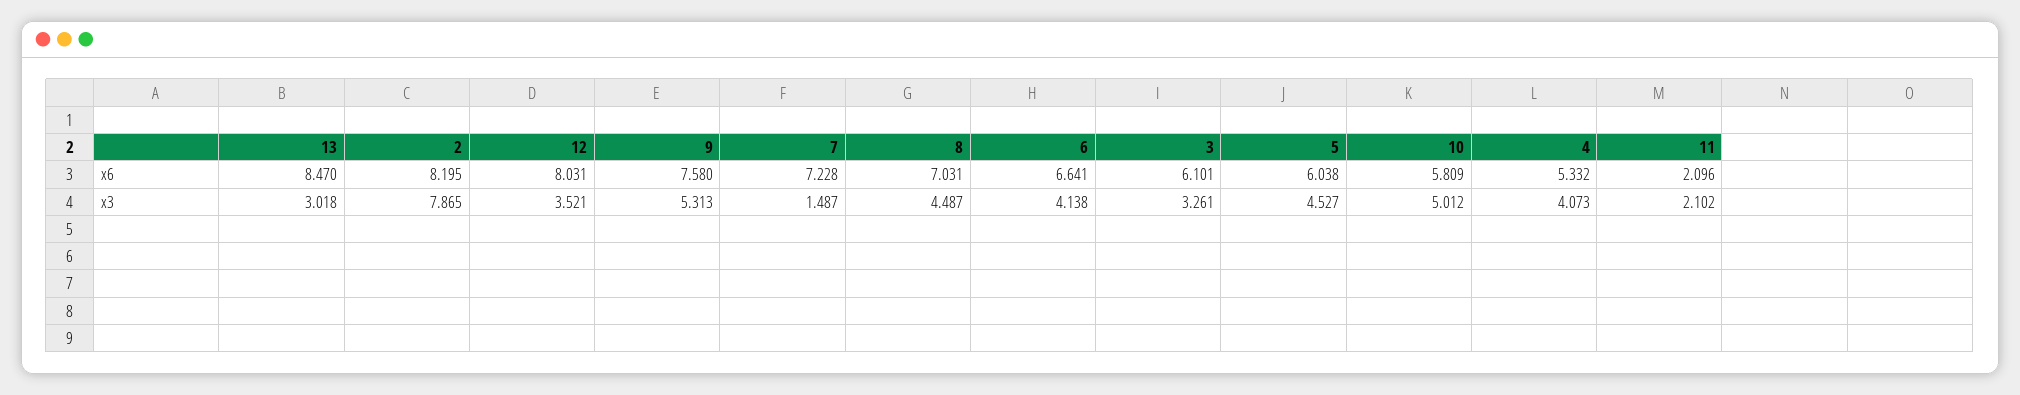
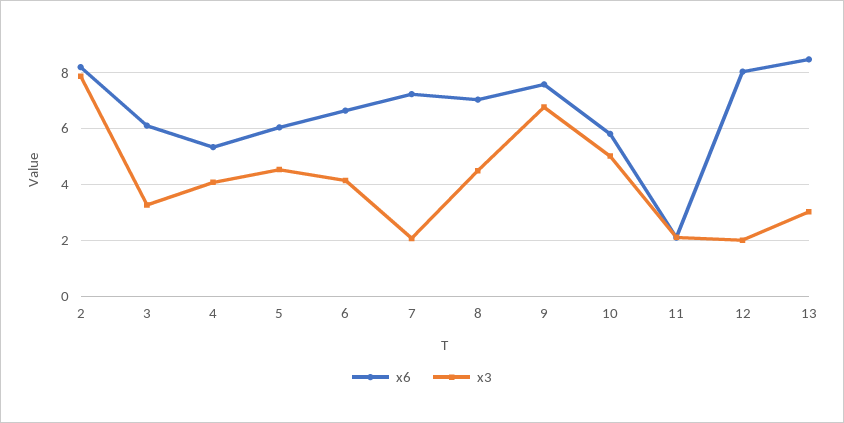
x3, 12: 3.521 -> 2
x3, 9: 5.313 -> 6.75
x3, 7: 1.487 -> 2

